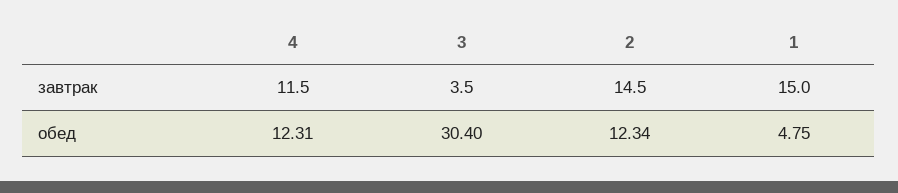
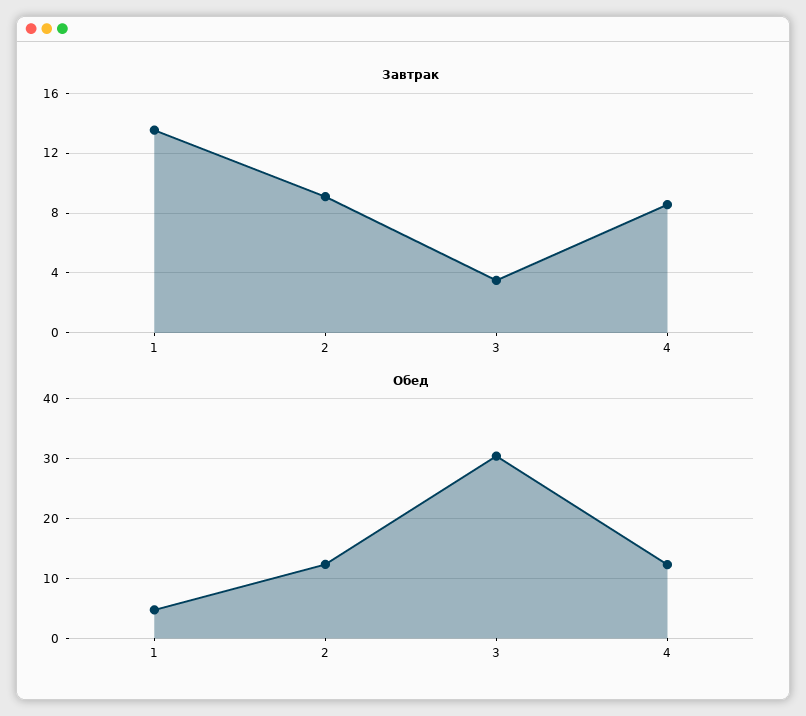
завтрак, 4: 11.5 -> 8.5
завтрак, 2: 14.5 -> 9
завтрак, 1: 15 -> 13.5

